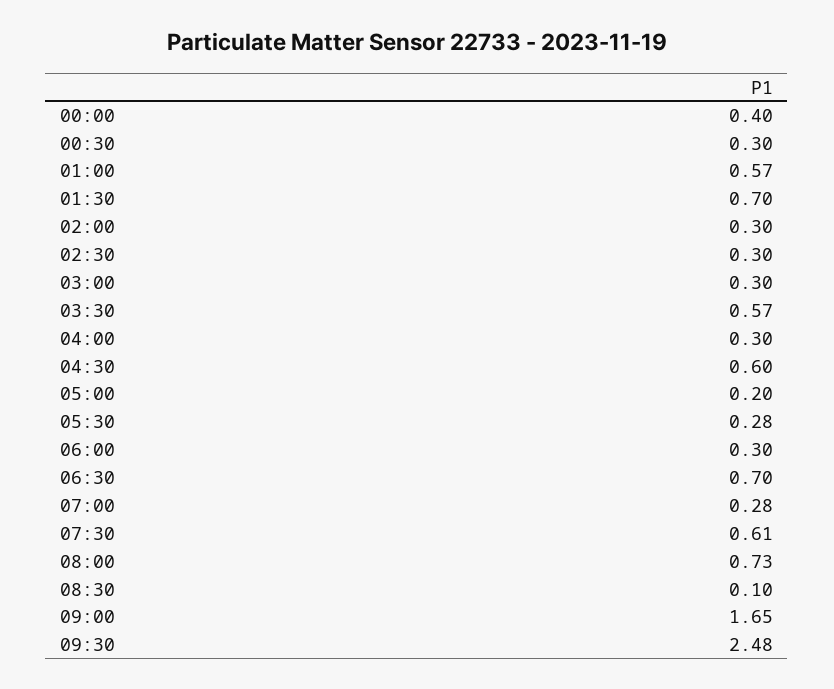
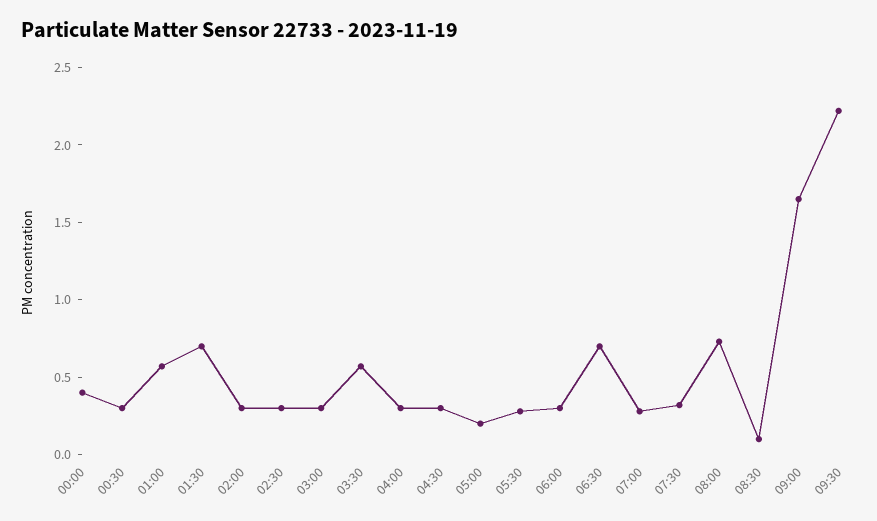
04:30: 0.6 -> 0.3
07:30: 0.61 -> 0.3
09:30: 2.48 -> 2.2

